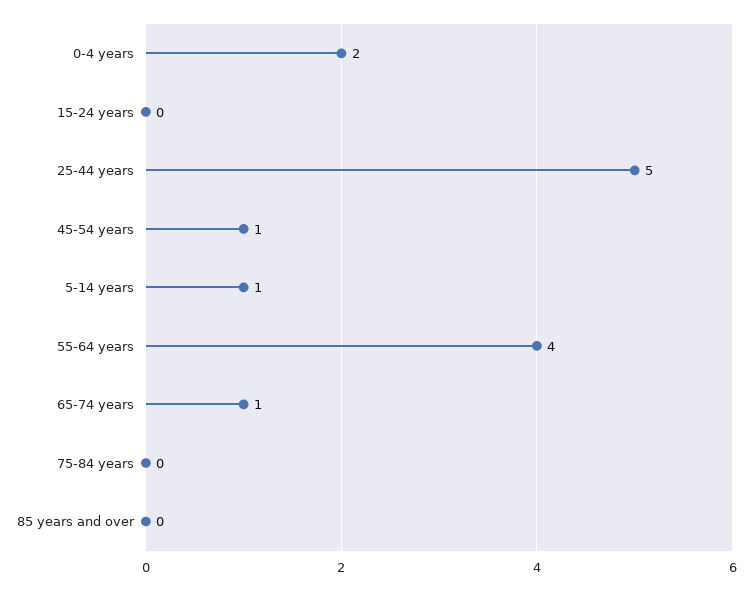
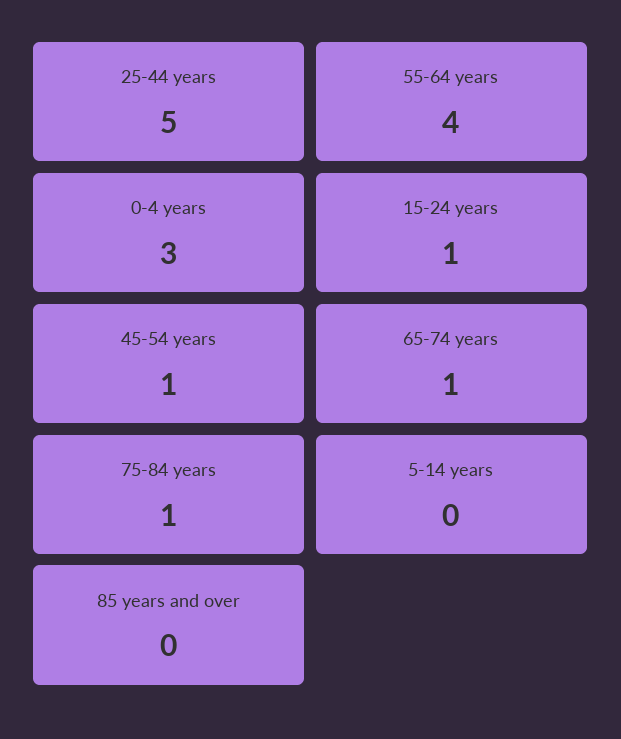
0-4 years: 2 -> 3
15-24 years: 0 -> 1
5-14 years: 1 -> 0
75-84 years: 0 -> 1

